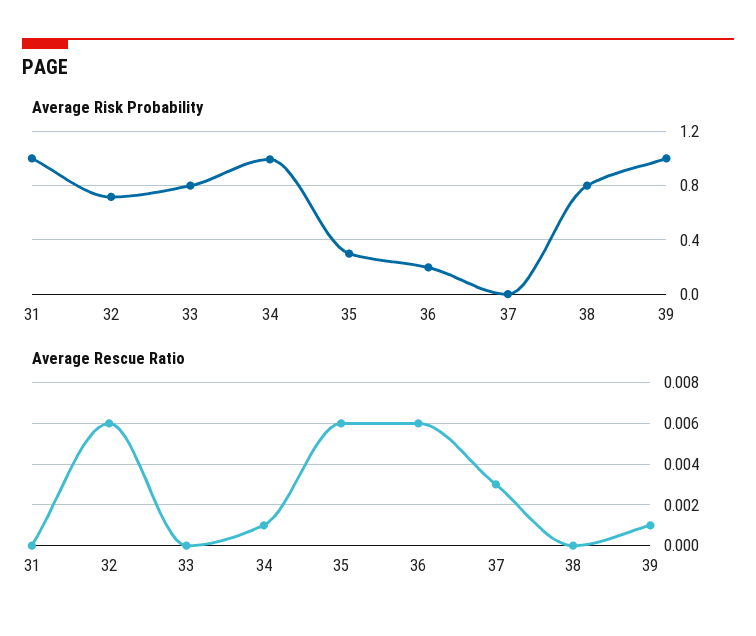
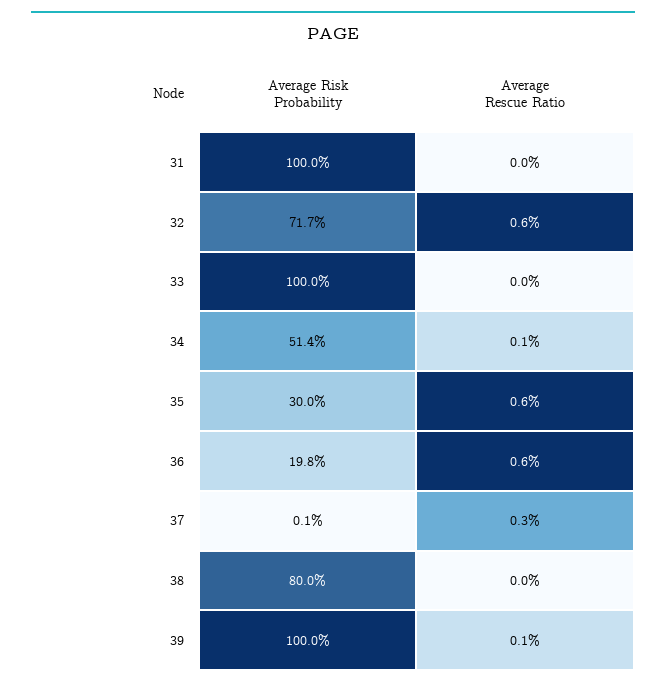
Average Risk Probability, 33: 0.8 -> 1
Average Risk Probability, 34: 1 -> 0.514

